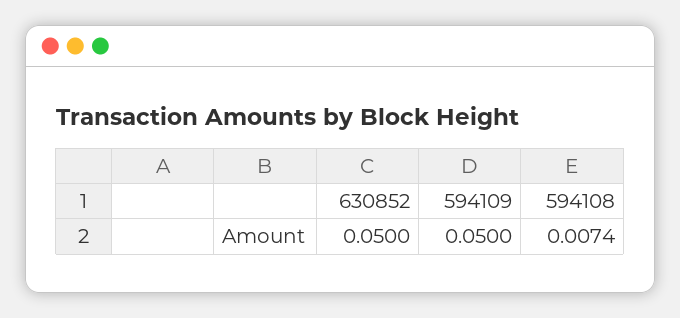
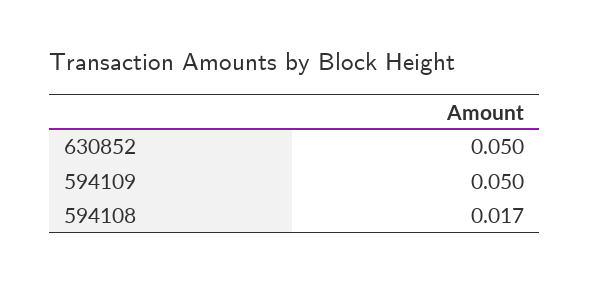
594108: 0.0074 -> 0.017

